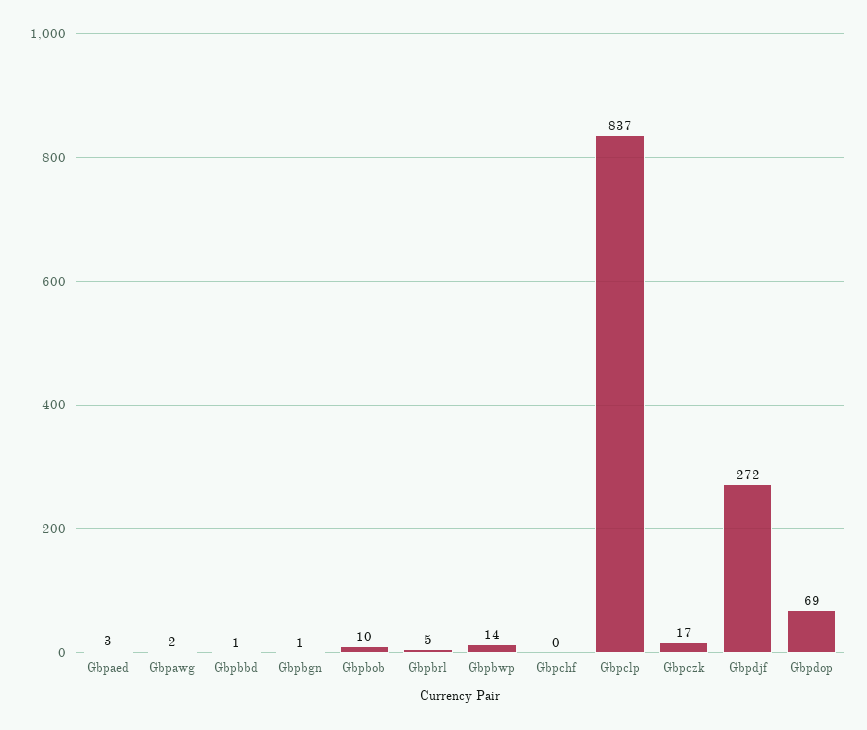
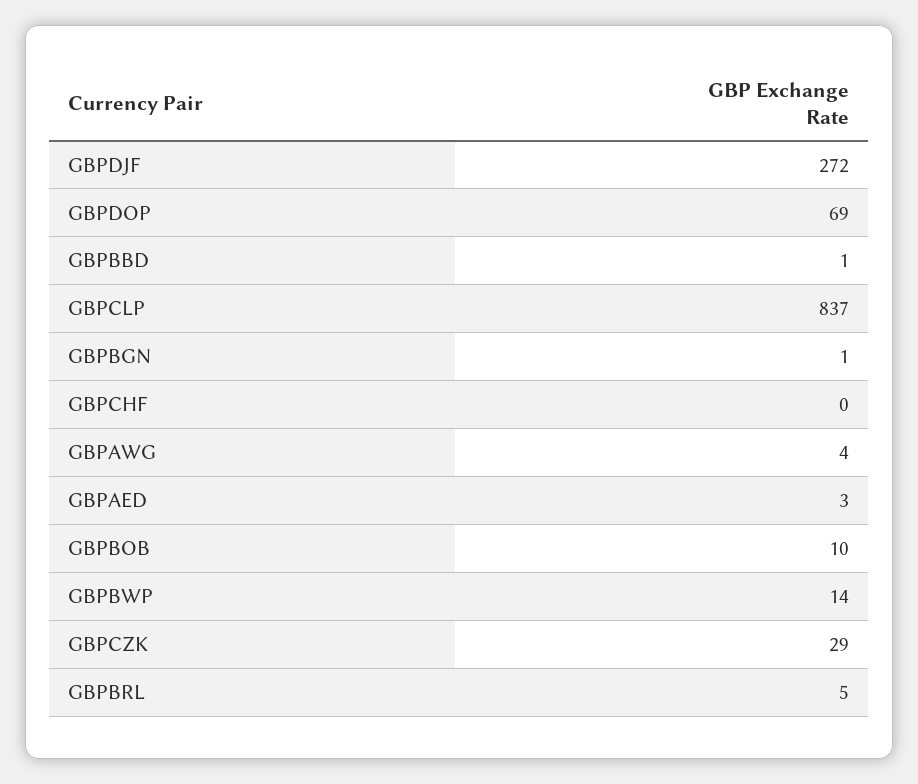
Gbpawg: 2 -> 4
Gbpczk: 17 -> 29

